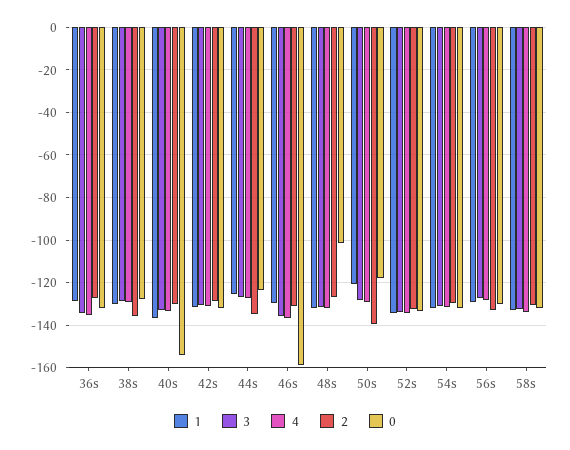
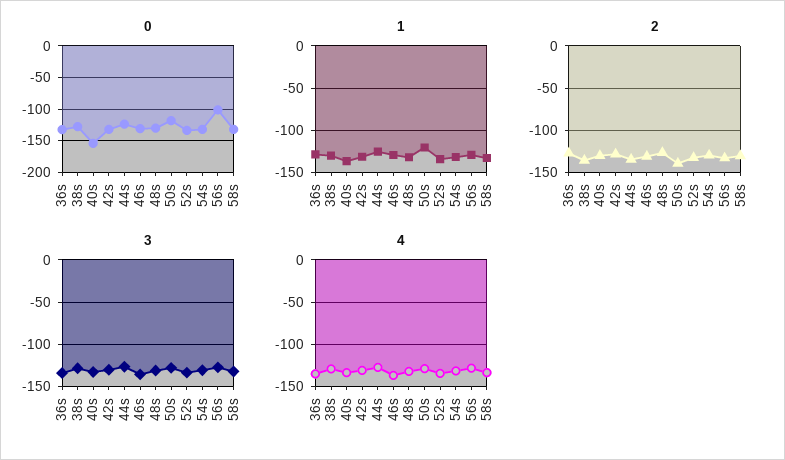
0, 46s: -160 -> -130
0, 48s: -100 -> -130
0, 56s: -130 -> -100

